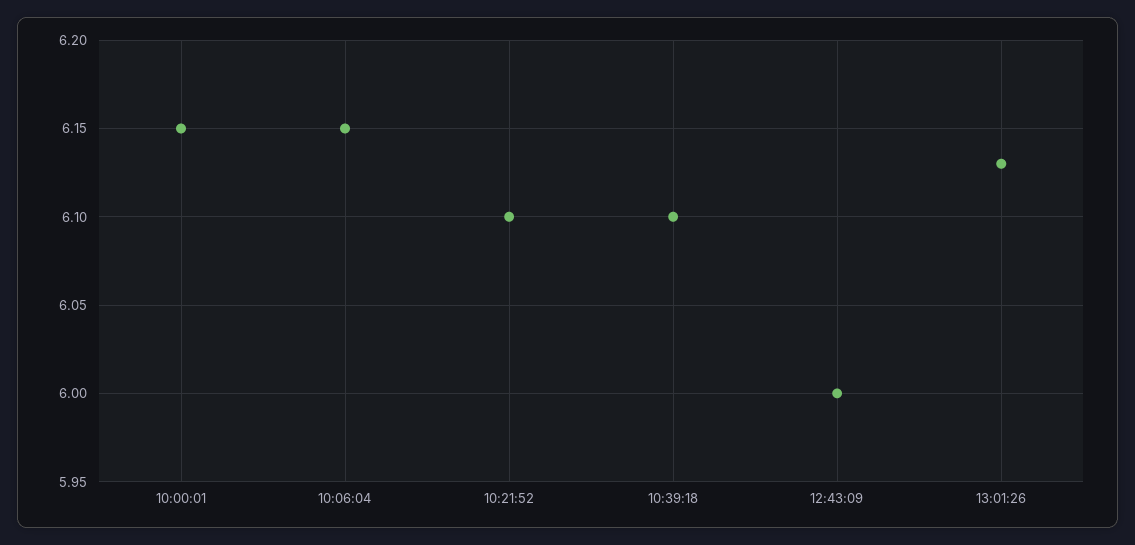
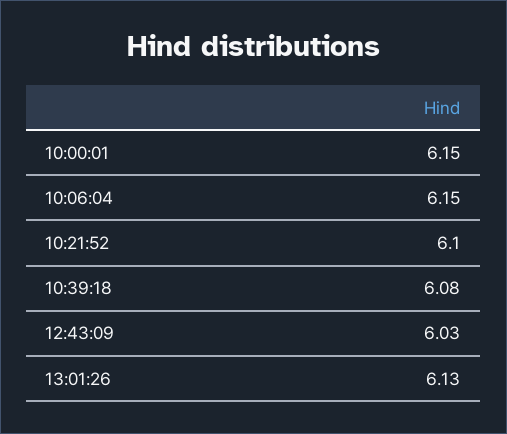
10:39:18: 6.1 -> 6.08
12:43:09: 6 -> 6.03

